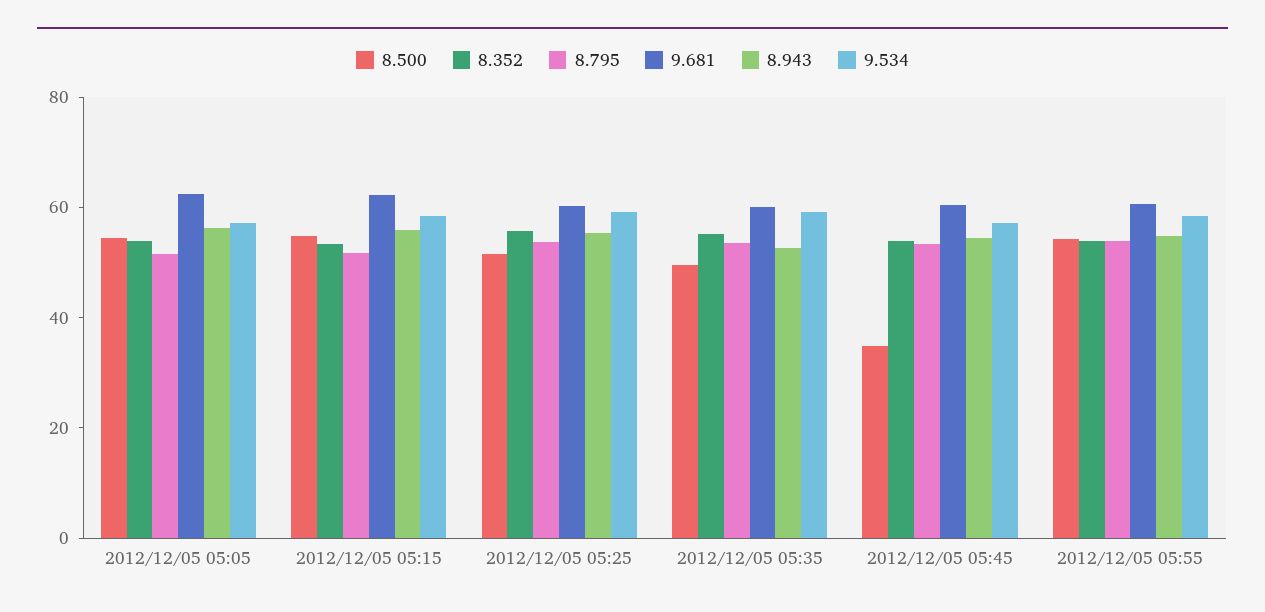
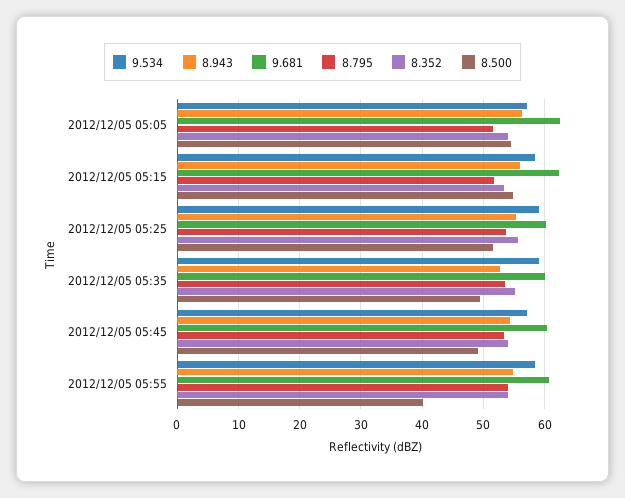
8.500, 2012/12/05 05:45: 35 -> 49
8.500, 2012/12/05 05:55: 55 -> 40

